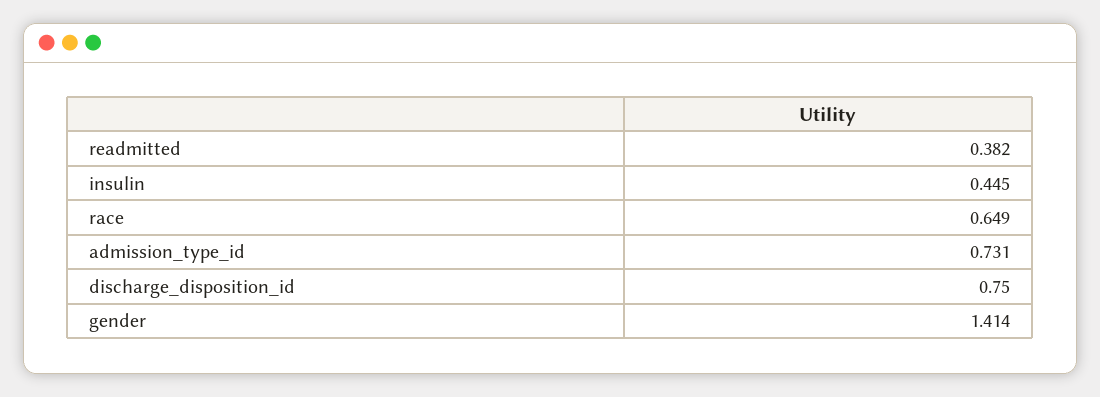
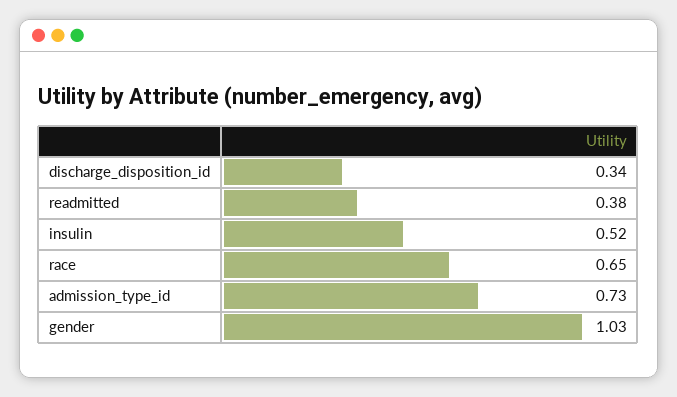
insulin: 0.445 -> 0.52
discharge_disposition_id: 0.75 -> 0.34
gender: 1.414 -> 1.03

